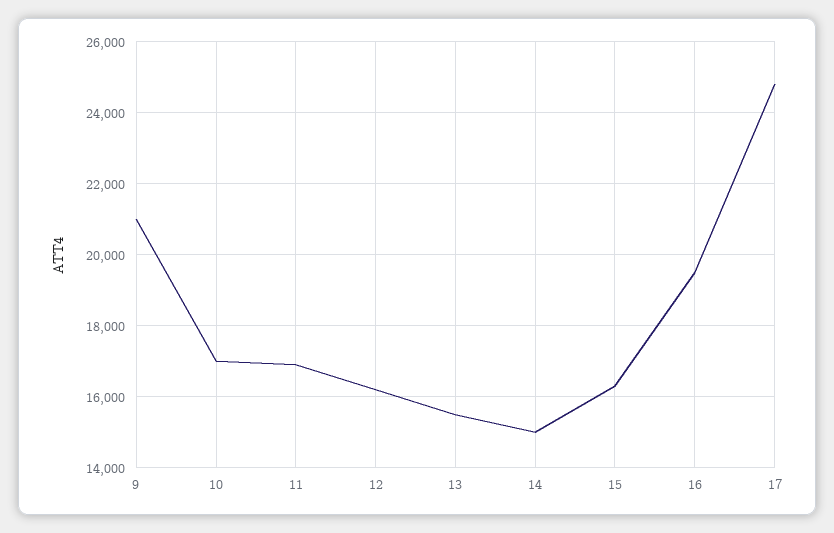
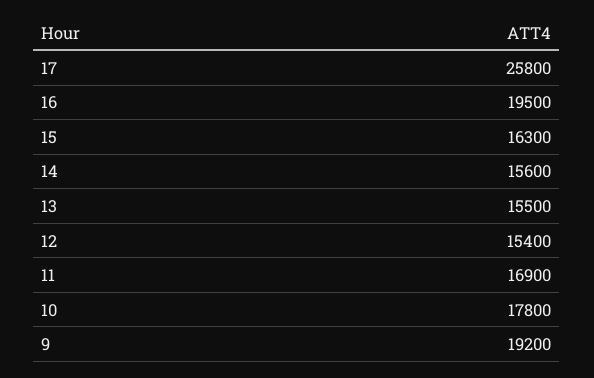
9: 21000 -> 19200
10: 17000 -> 17800
12: 16200 -> 15400
14: 15000 -> 15600
17: 24800 -> 25800

